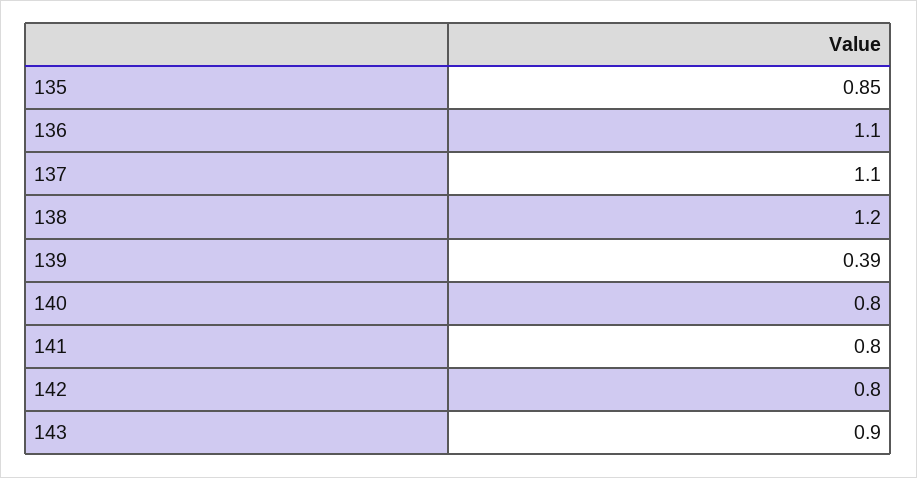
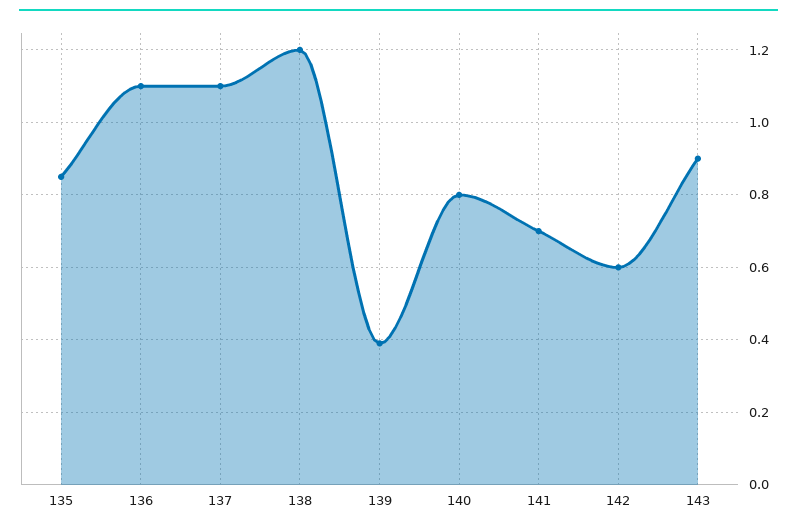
141: 0.8 -> 0.7
142: 0.8 -> 0.6

